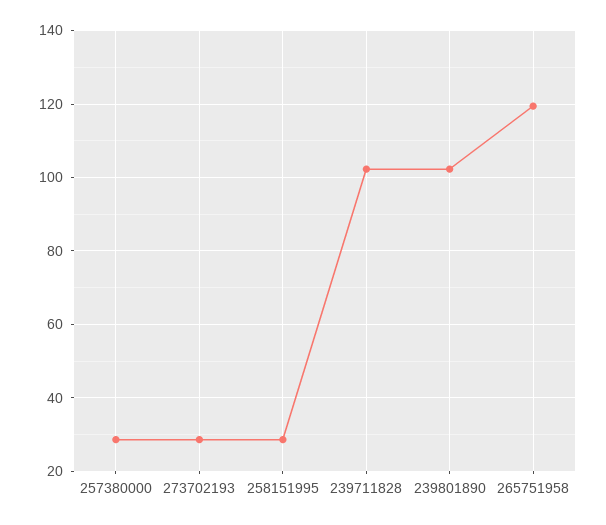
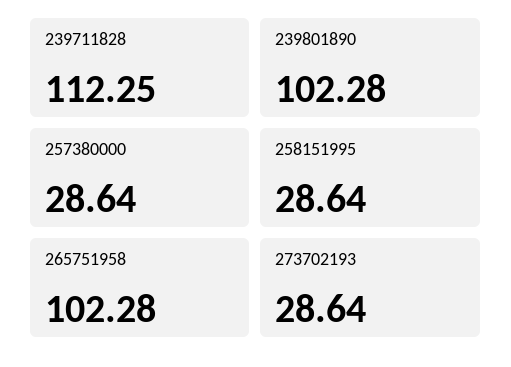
239711828: 102 -> 112.25
265751958: 120 -> 102.28

